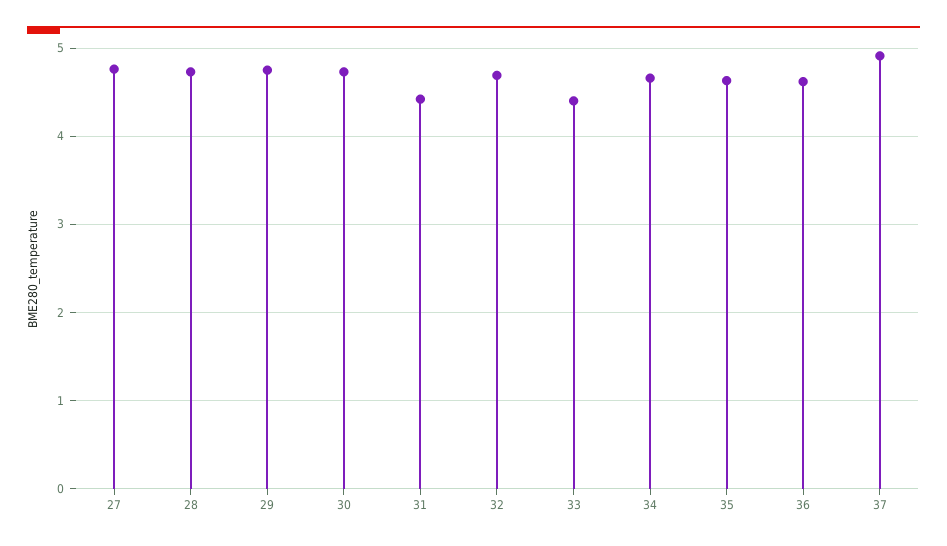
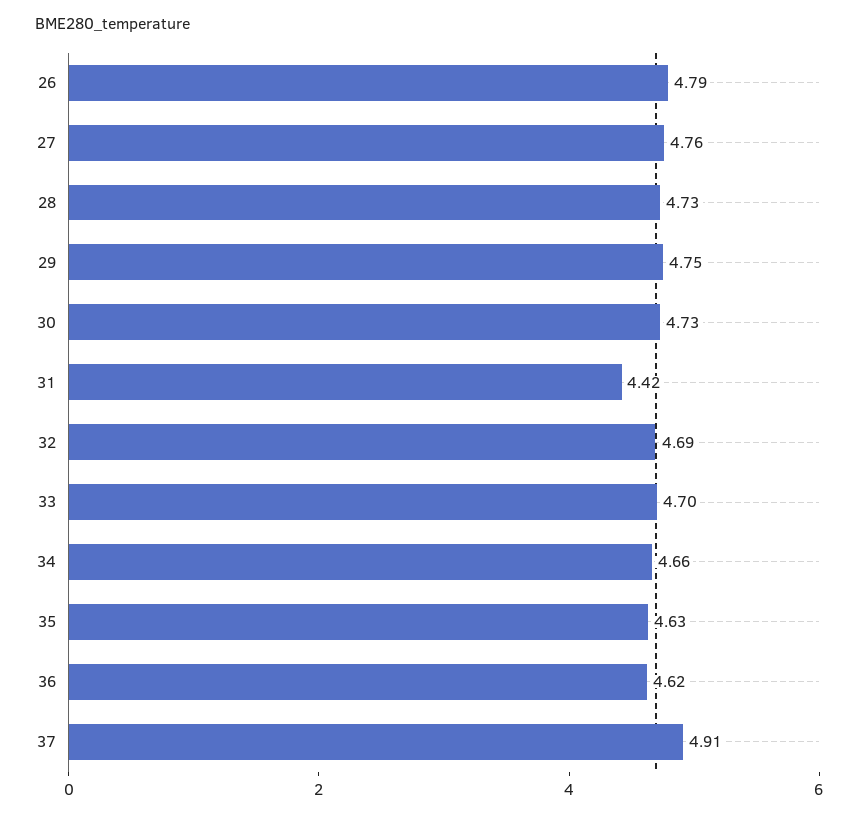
33: 4.4 -> 4.7
26: none -> 4.79

